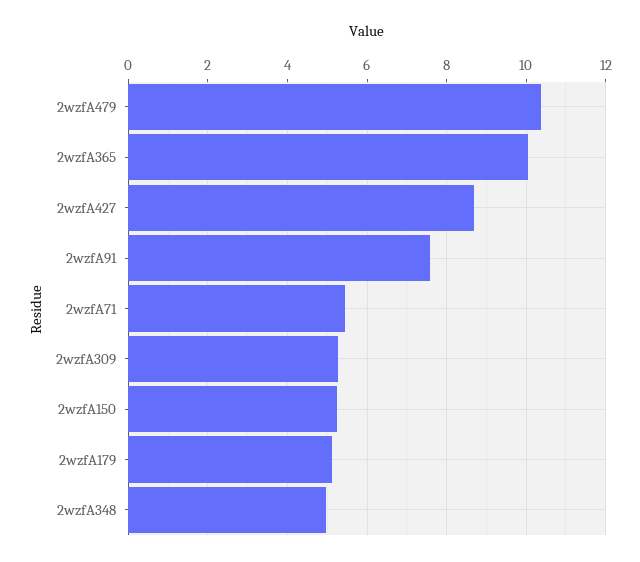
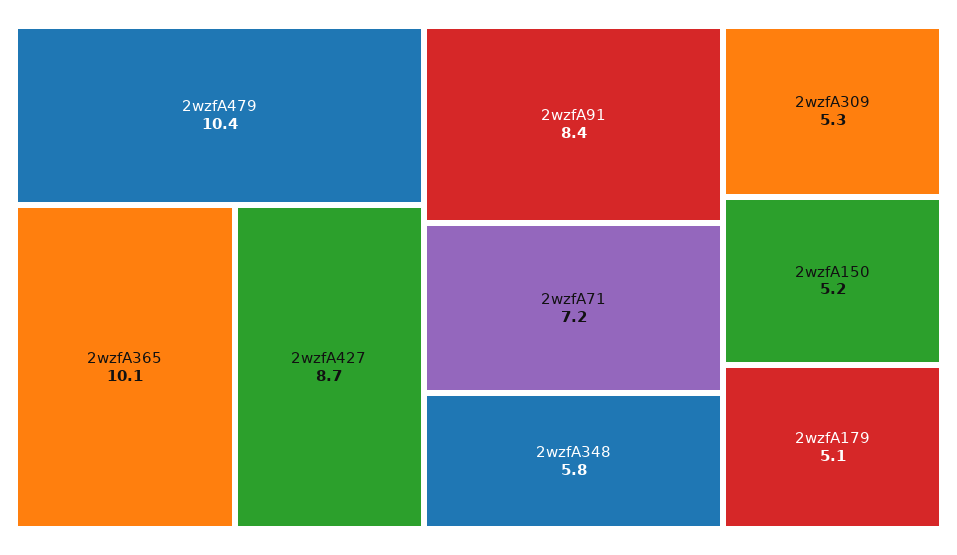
2wzfA91: 7.6 -> 8.4
2wzfA71: 5.4 -> 7.2
2wzfA348: 5 -> 5.8

